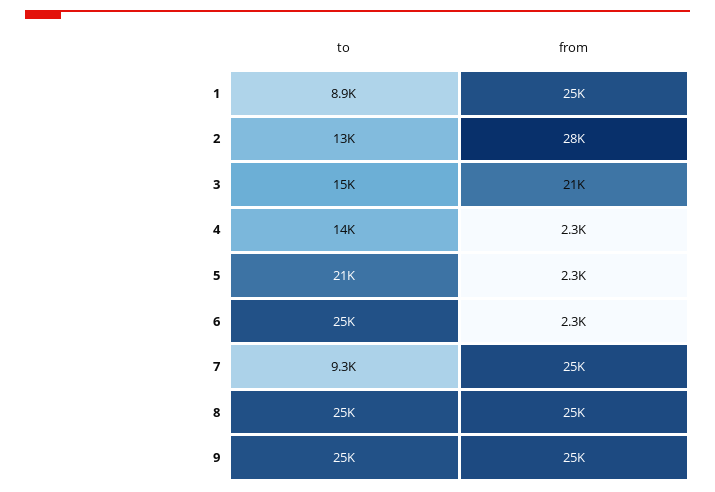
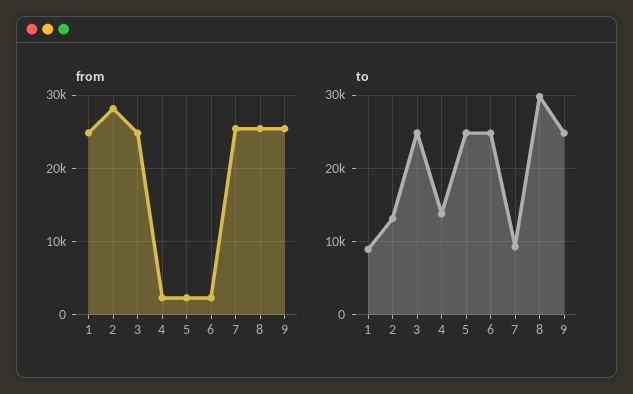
to, 3: 15000 -> 25000
from, 3: 21000 -> 25000
to, 5: 21000 -> 25000
to, 8: 25000 -> 30000

